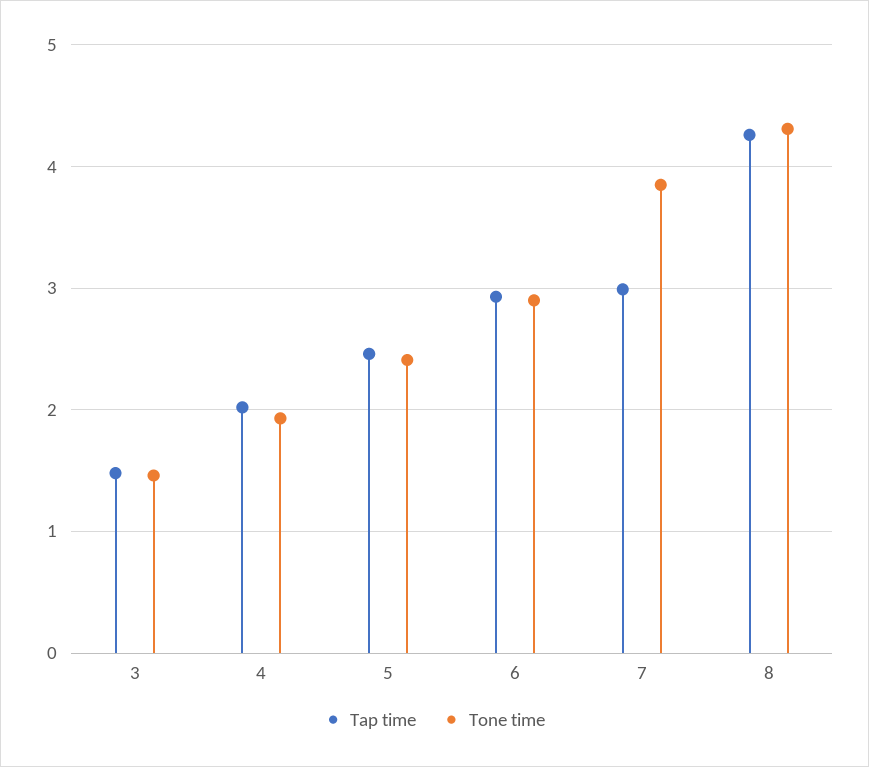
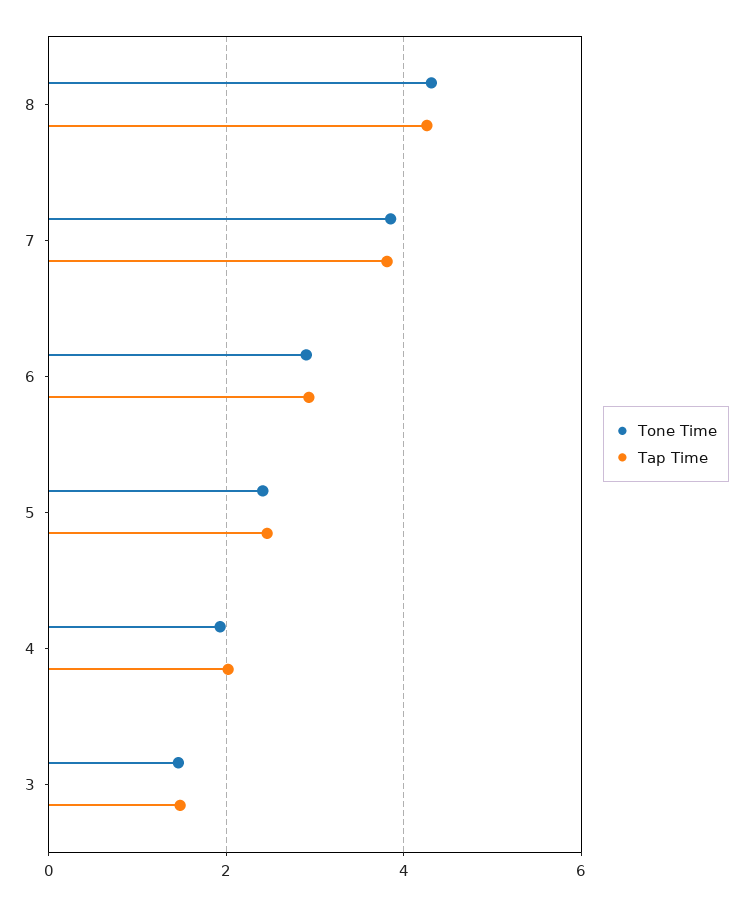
Tap time, 7: 3 -> 3.8

